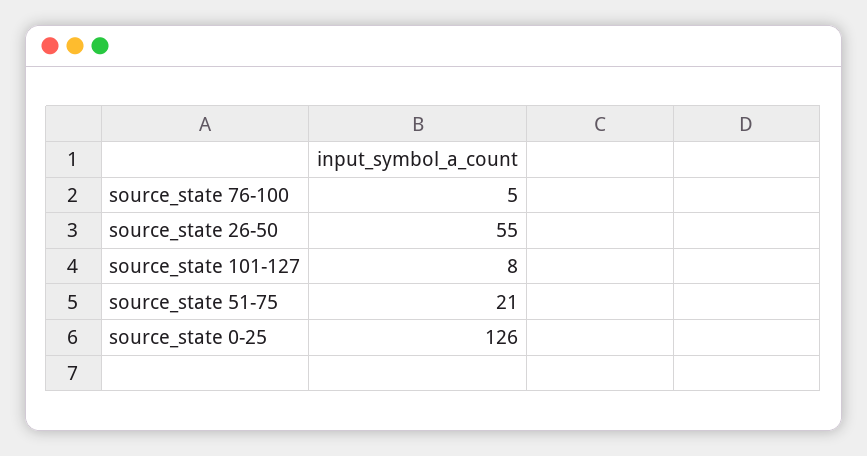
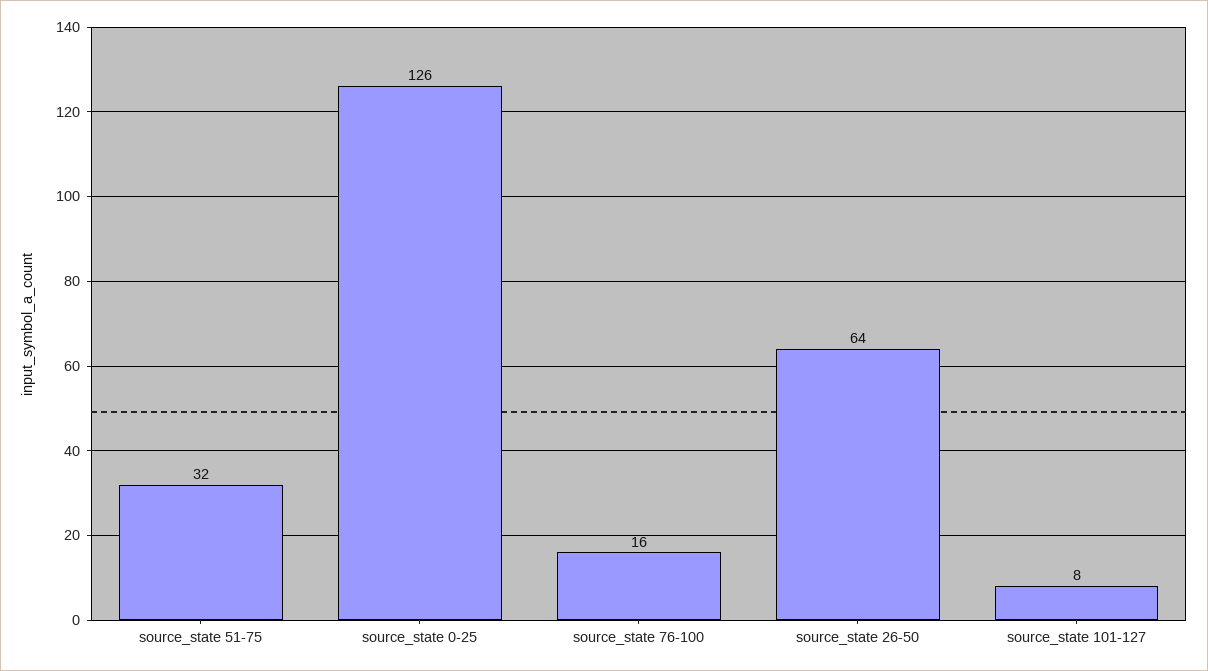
source_state 76-100: 5 -> 16
source_state 26-50: 55 -> 64
source_state 51-75: 21 -> 32

